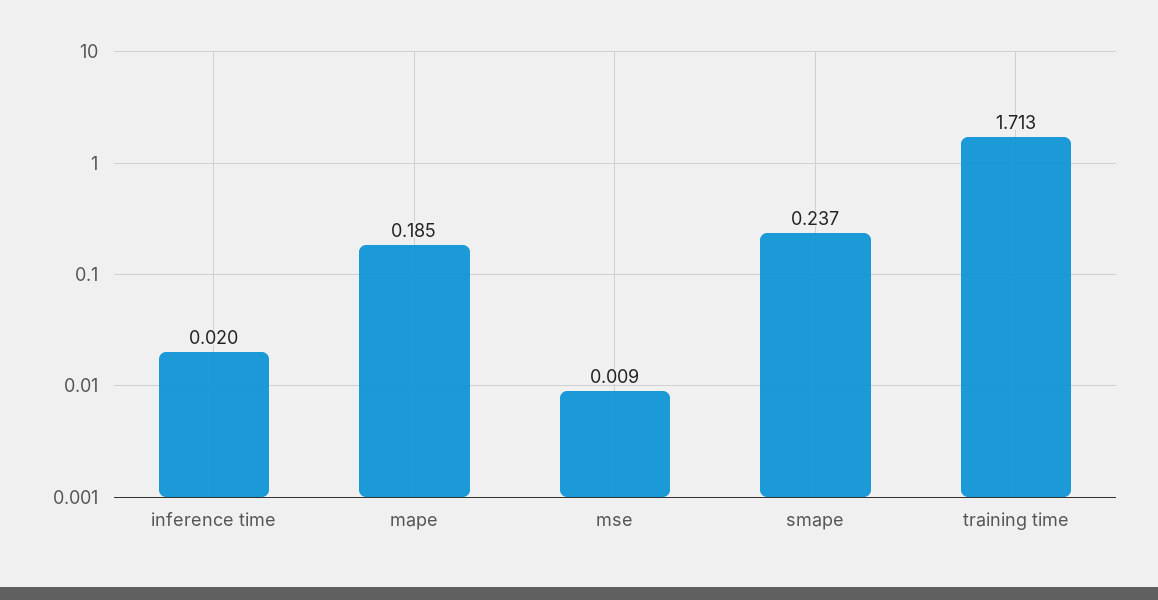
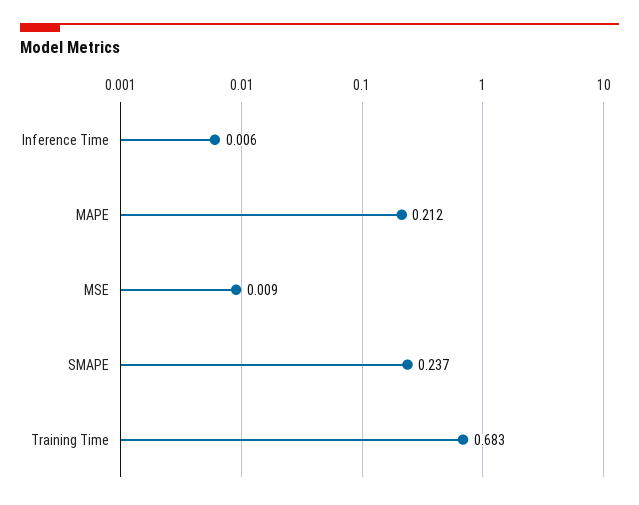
inference time: 0.02 -> 0.006
mape: 0.185 -> 0.212
training time: 1.713 -> 0.683

